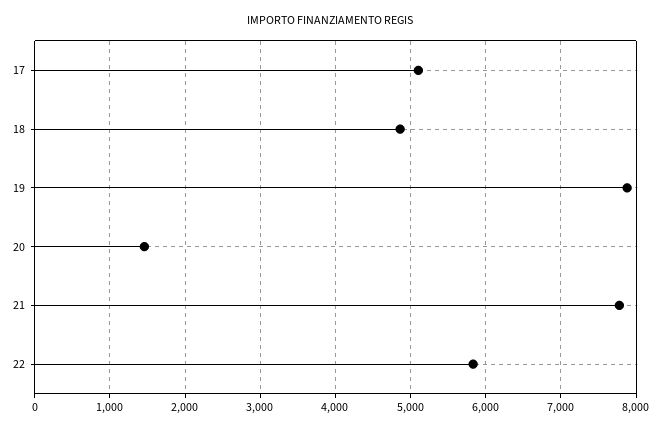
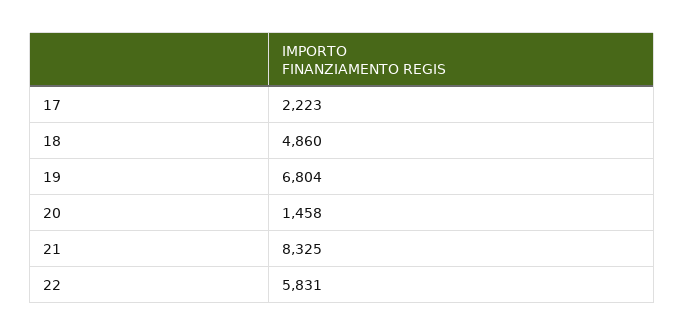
17: 5100 -> 2223
19: 7900 -> 6804
21: 7800 -> 8325

